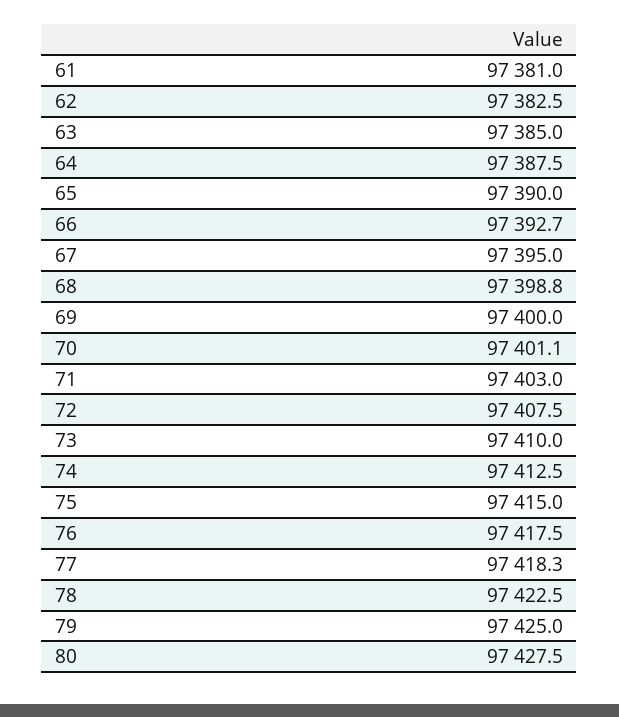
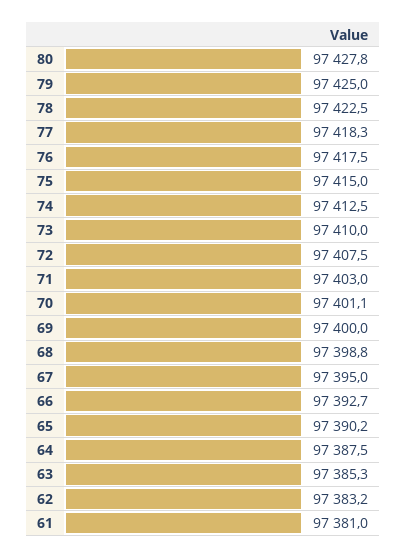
62: 97382.5 -> 97383.2
63: 97385 -> 97385.3
65: 97390 -> 97390.2
80: 97427.5 -> 97427.8

